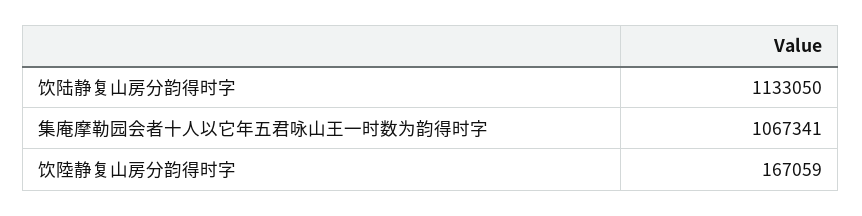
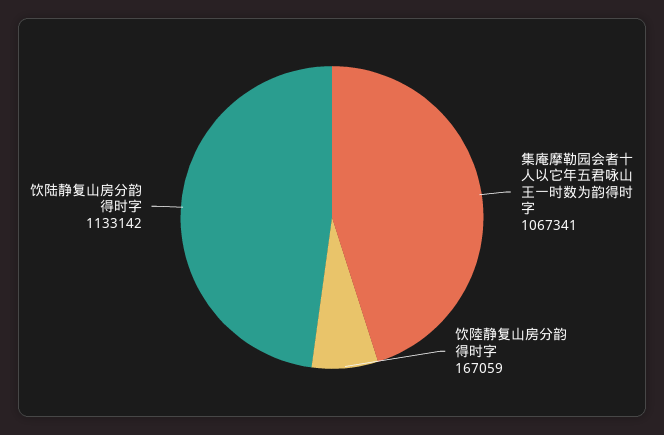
饮陆静复山房分韵得时字: 1133050 -> 1133142

